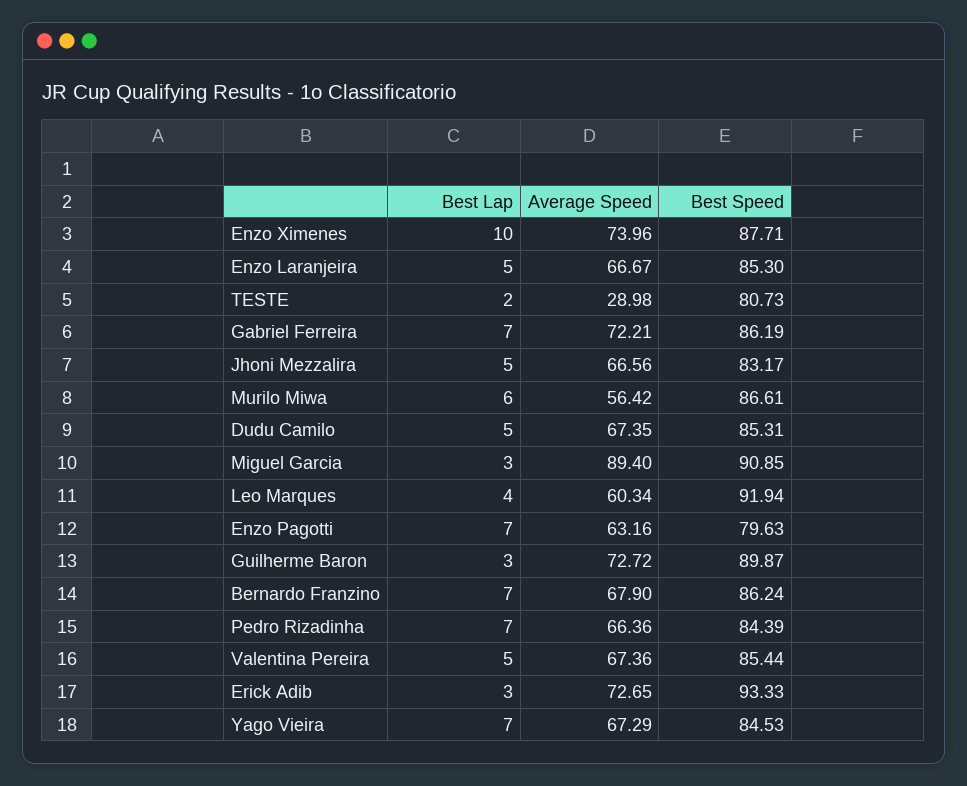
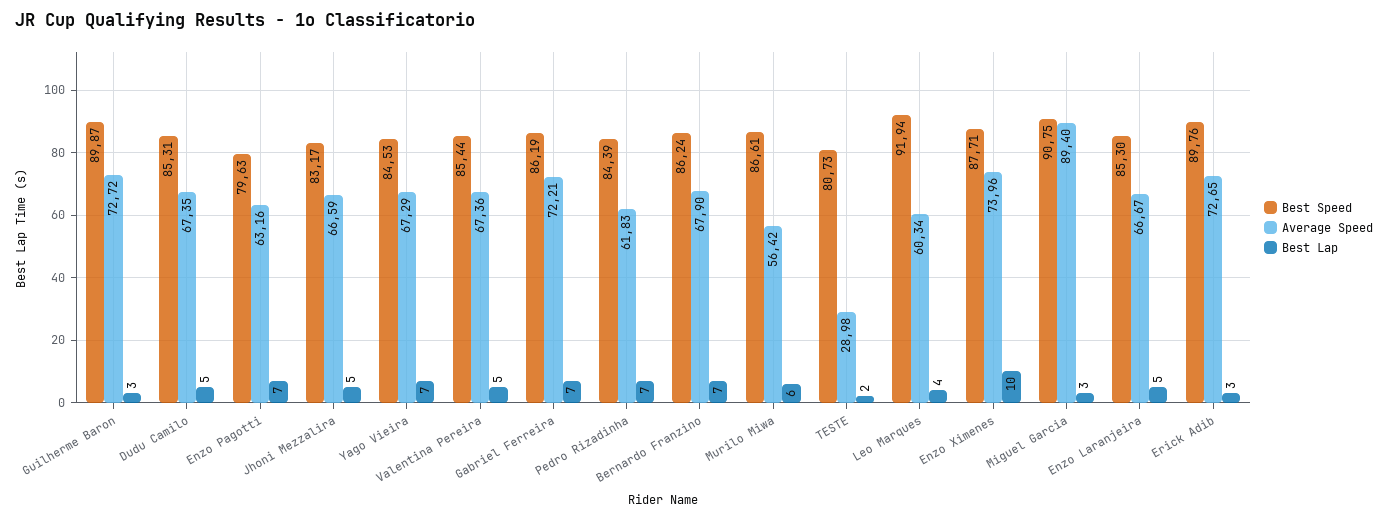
Average Speed, Jhoni Mezzalira: 66.56 -> 66.59
Best Speed, Miguel Garcia: 90.85 -> 90.75
Average Speed, Pedro Rizadinha: 66.36 -> 61.83
Best Speed, Erick Adib: 93.33 -> 89.76

